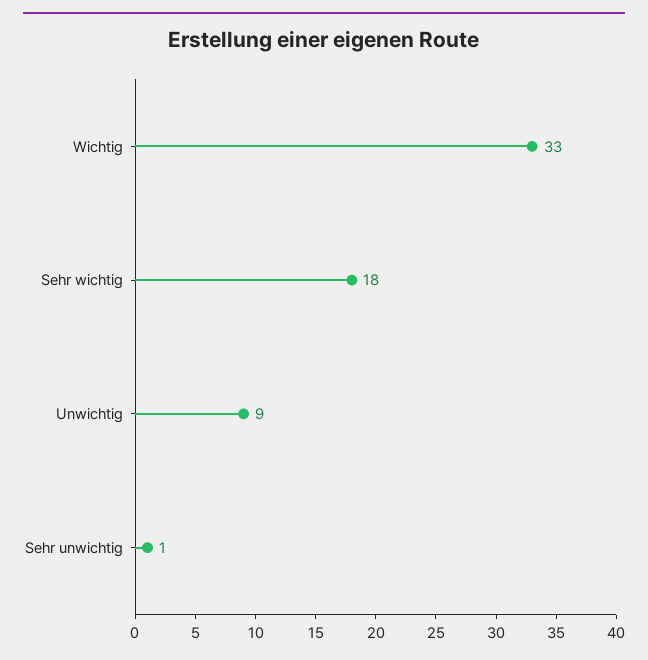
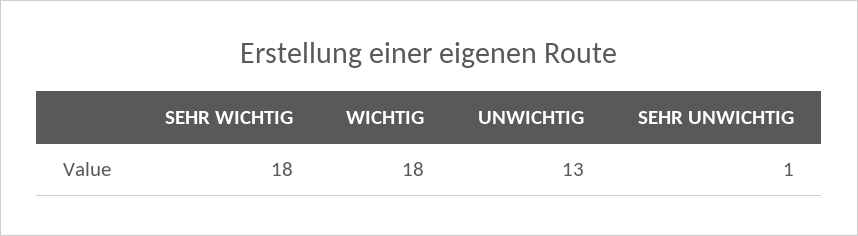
Wichtig: 33 -> 18
Unwichtig: 9 -> 13

